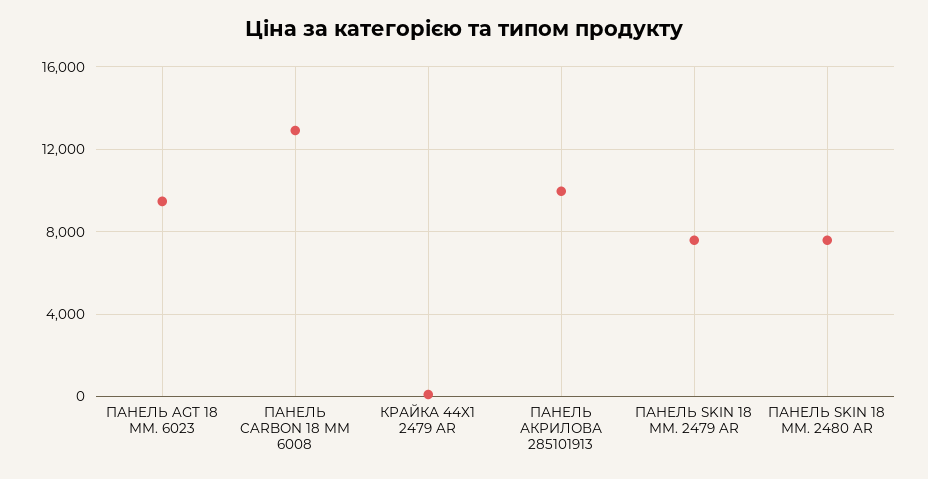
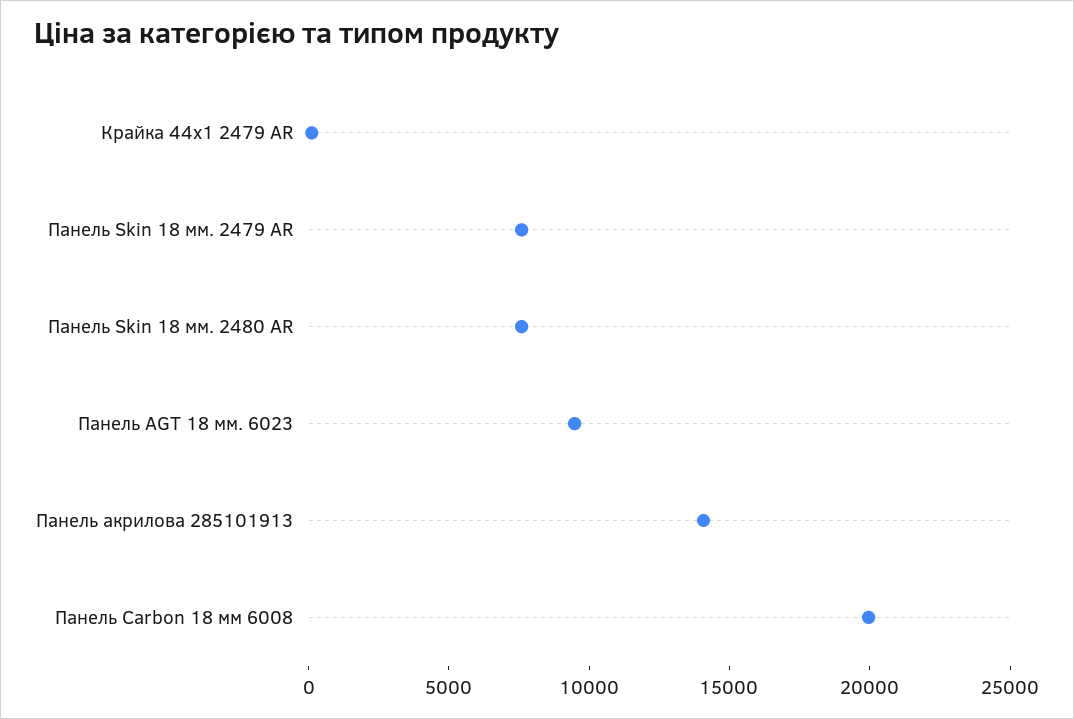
ПАНЕЛЬ CARBON 18 ММ 6008: 13000 -> 20000
ПАНЕЛЬ АКРИЛОВА 285101913: 10000 -> 14000

